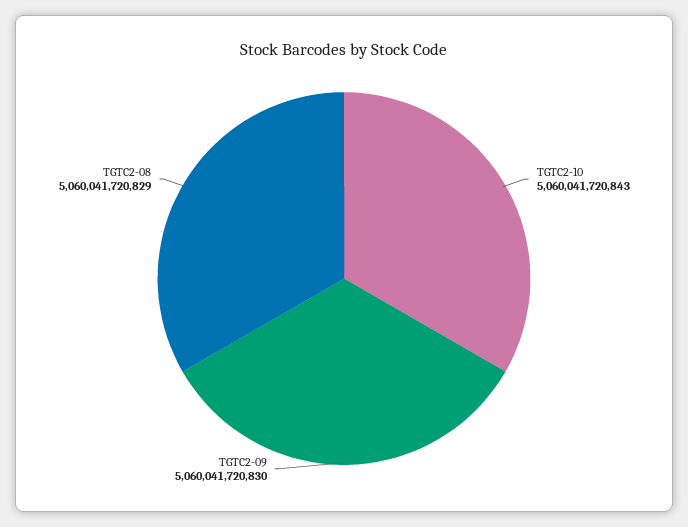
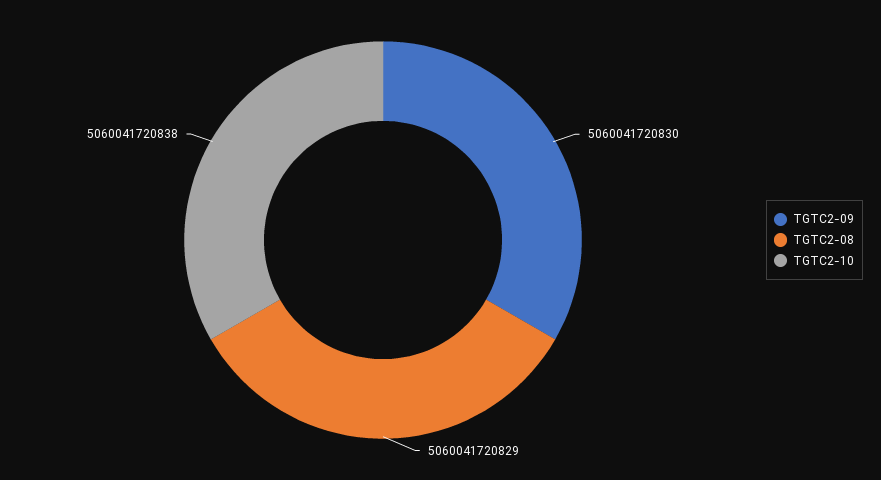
TGTC2-10: 5060041720843 -> 5060041720838

